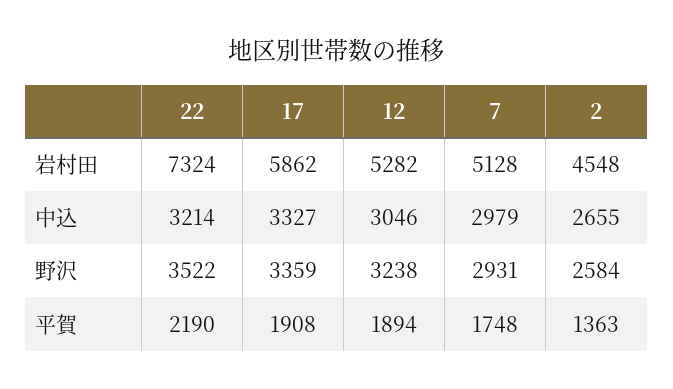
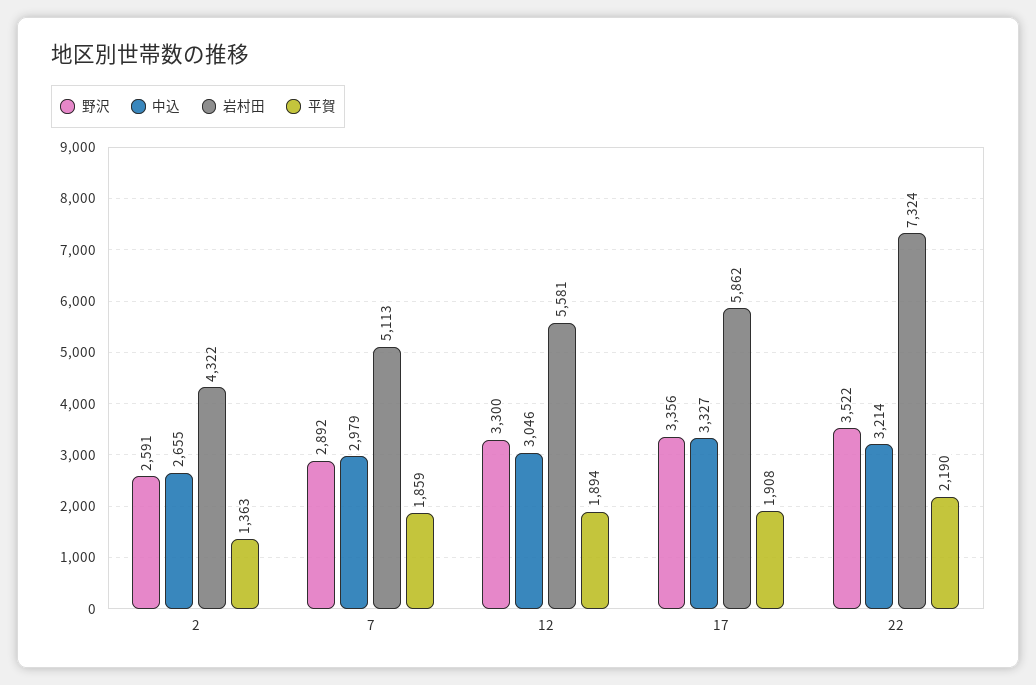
岩村田, 12: 5282 -> 5581
岩村田, 7: 5128 -> 5113
岩村田, 2: 4548 -> 4322
野沢, 17: 3359 -> 3356
野沢, 12: 3238 -> 3300
野沢, 7: 2931 -> 2892
野沢, 2: 2584 -> 2591
平賀, 7: 1748 -> 1859

